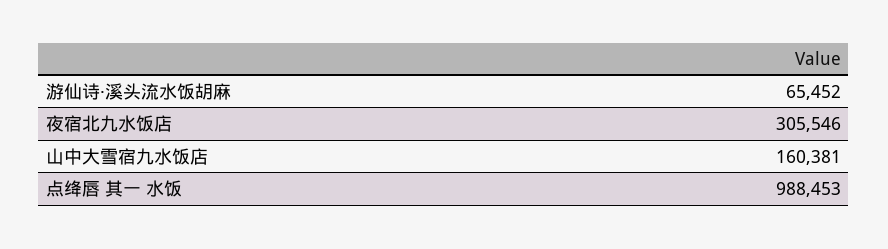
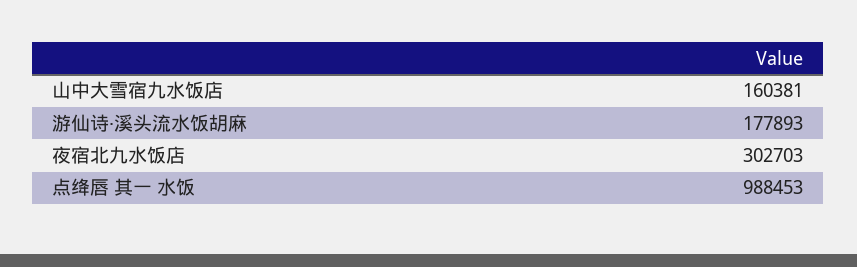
游仙诗·溪头流水饭胡麻: 65452 -> 177893
夜宿北九水饭店: 305546 -> 302703

